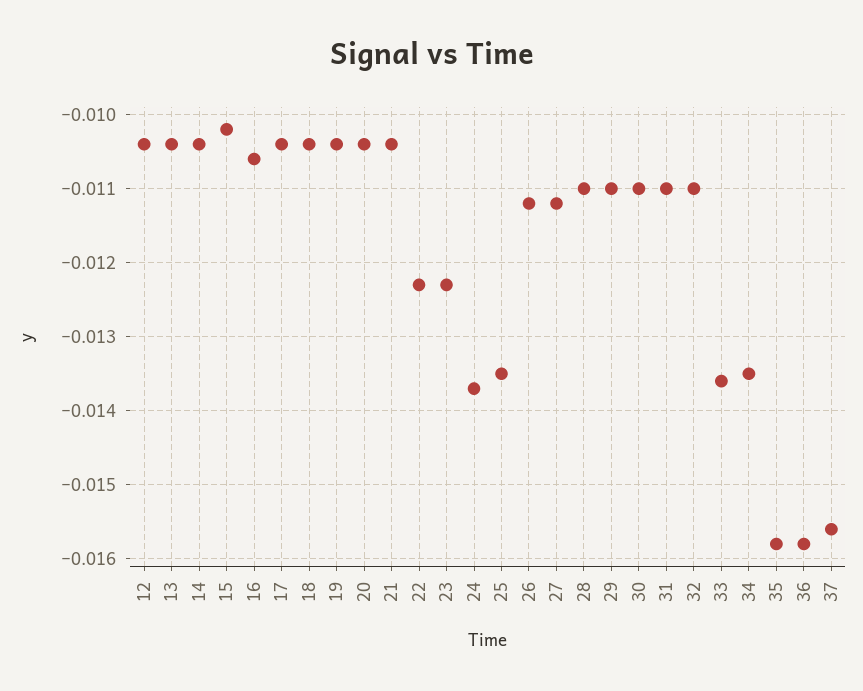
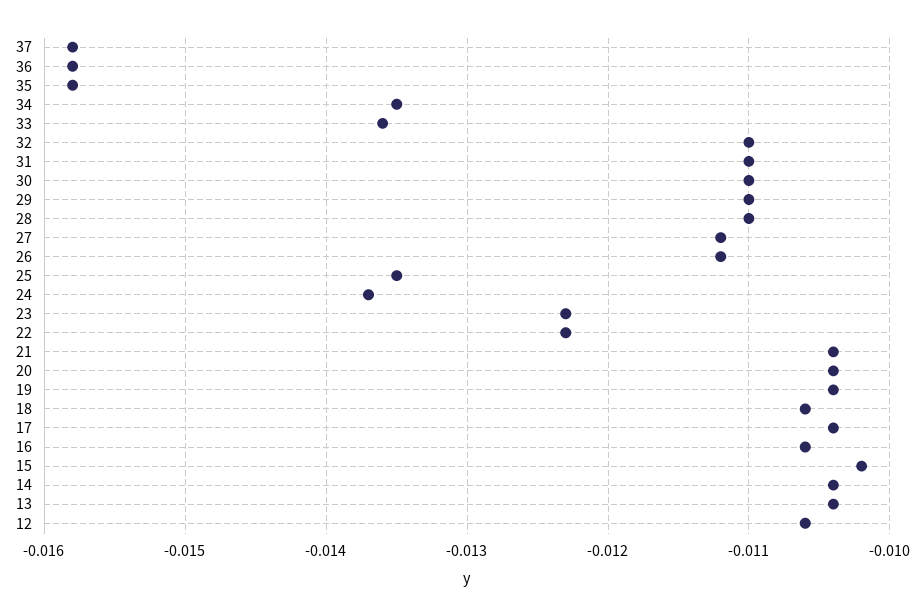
12: -0.0104 -> -0.0106
18: -0.0104 -> -0.0106
37: -0.0156 -> -0.0158

